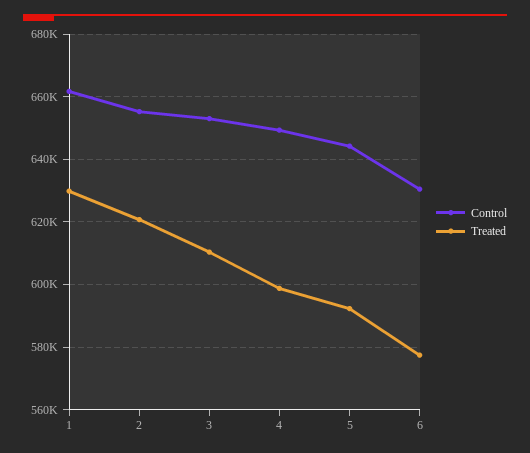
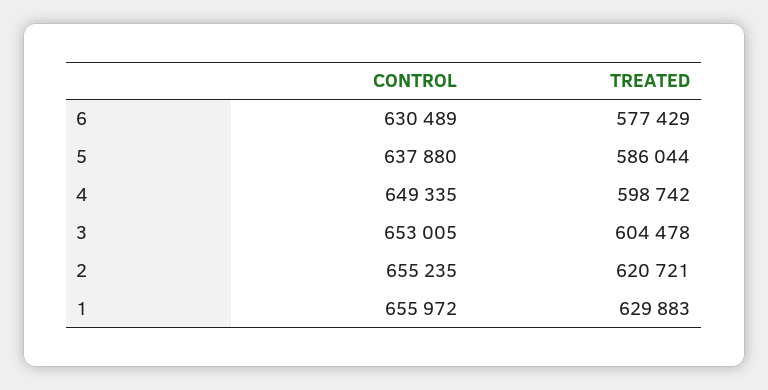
Control, 1: 662000 -> 655972
Treated, 3: 610000 -> 604478
Control, 5: 644000 -> 637880
Treated, 5: 592000 -> 586044

